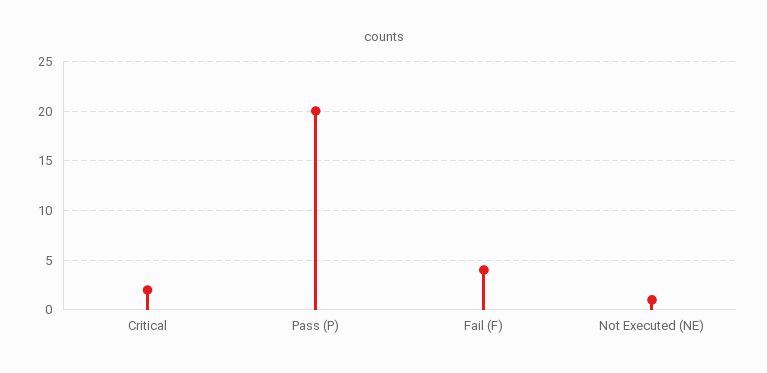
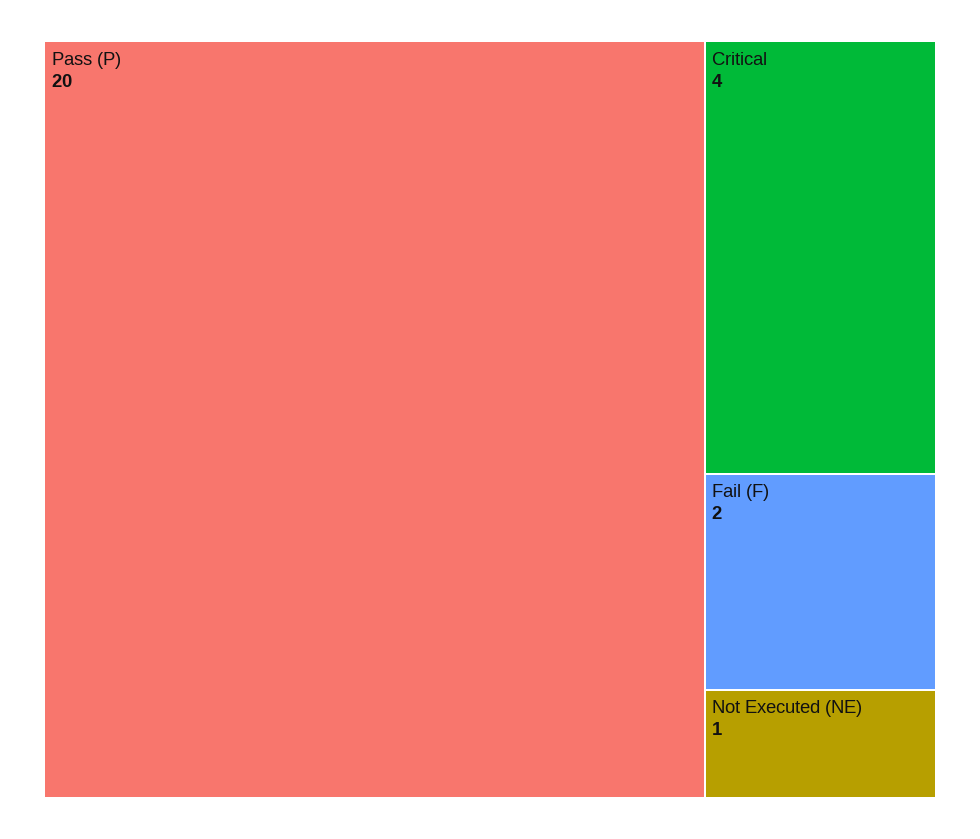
Critical: 2 -> 4
Fail (F): 4 -> 2

